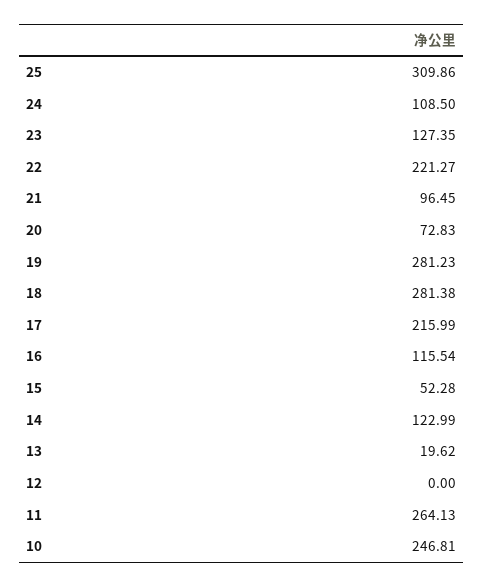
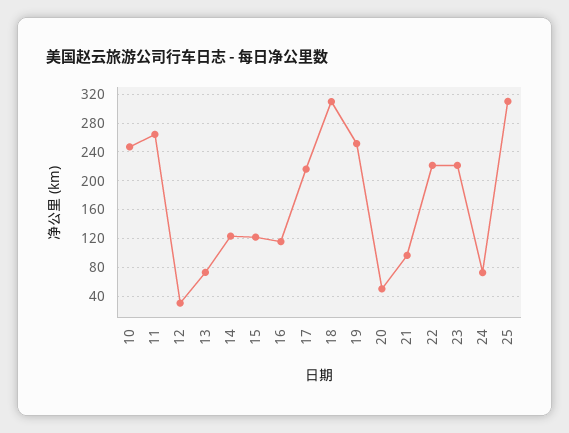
24: 108.5 -> 70
23: 127.35 -> 220
20: 72.83 -> 50
19: 281.23 -> 250
18: 281.38 -> 310
15: 52.28 -> 120
13: 19.62 -> 70
12: 0 -> 30

